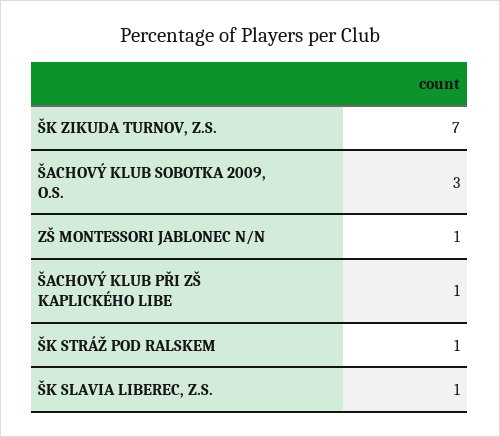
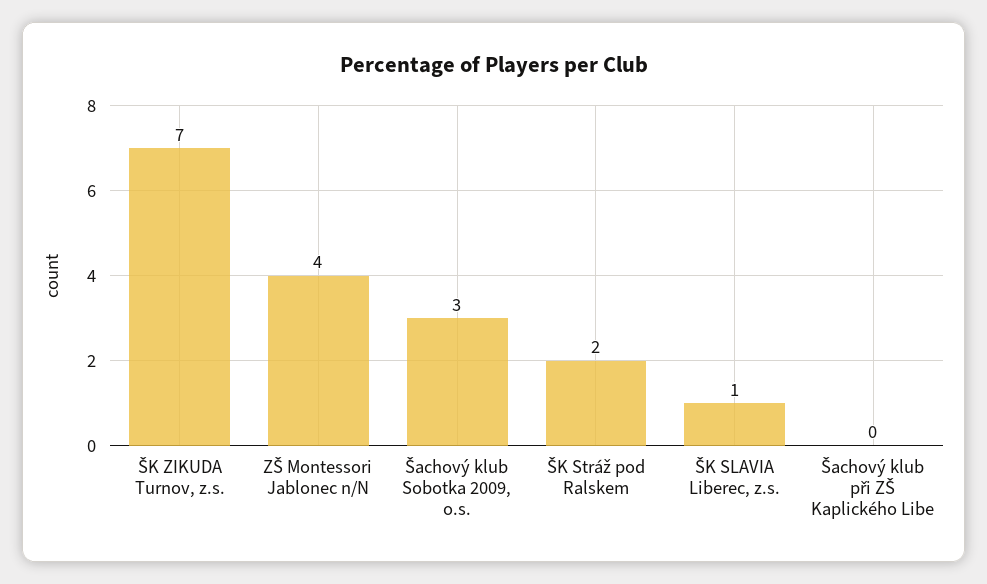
ZŠ MONTESSORI JABLONEC N/N: 1 -> 4
ŠACHOVÝ KLUB PŘI ZŠ KAPLICKÉHO LIBE: 1 -> 0
ŠK STRÁŽ POD RALSKEM: 1 -> 2

